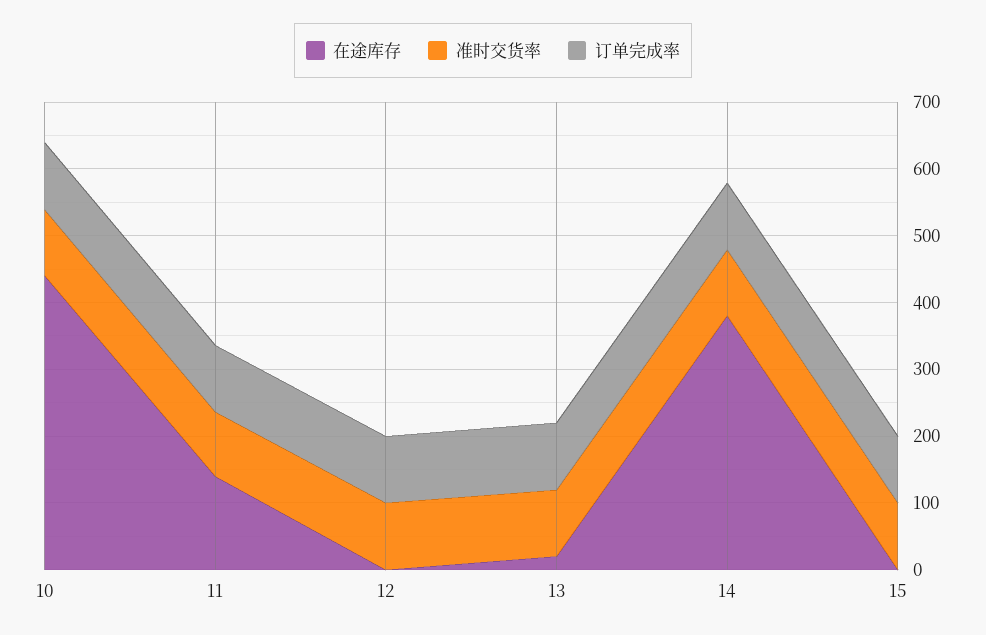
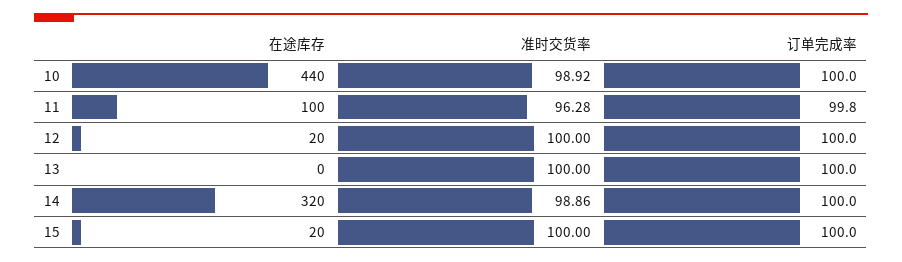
在途库存, 11: 140 -> 100
在途库存, 12: 0 -> 20
在途库存, 13: 20 -> 0
在途库存, 14: 380 -> 320
在途库存, 15: 0 -> 20

